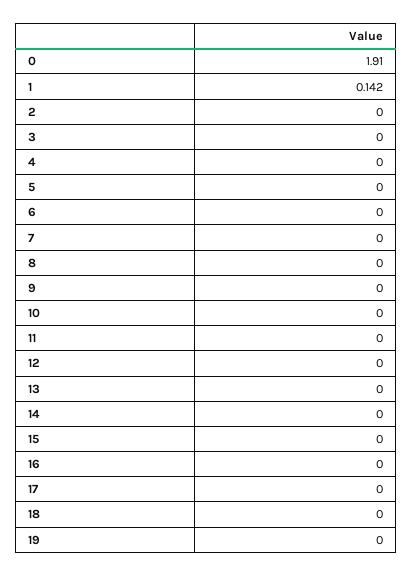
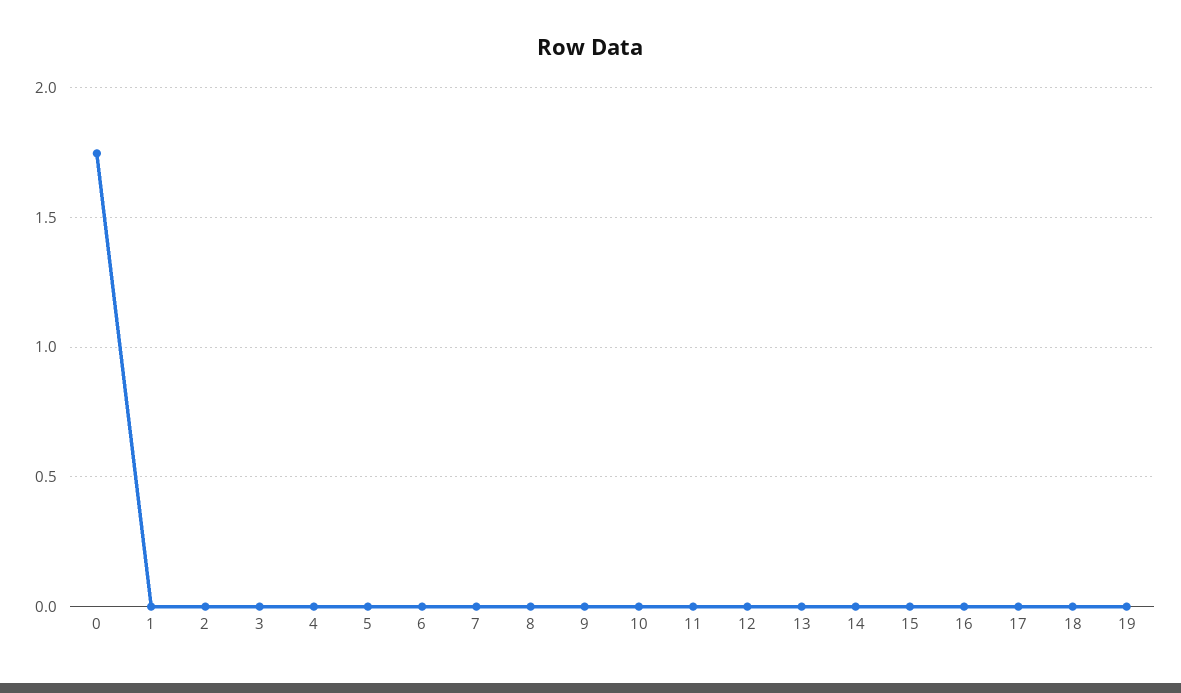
0: 1.91 -> 1.75
1: 0.142 -> 0

